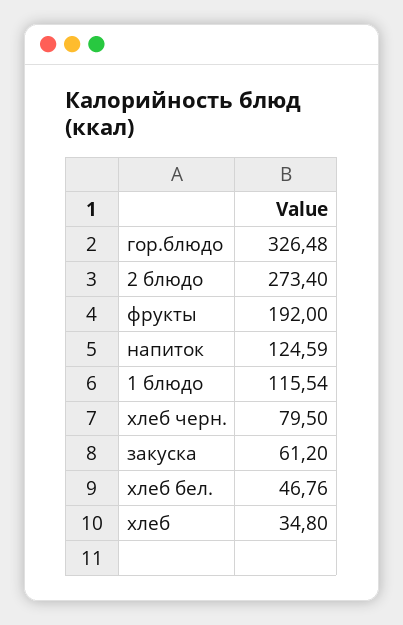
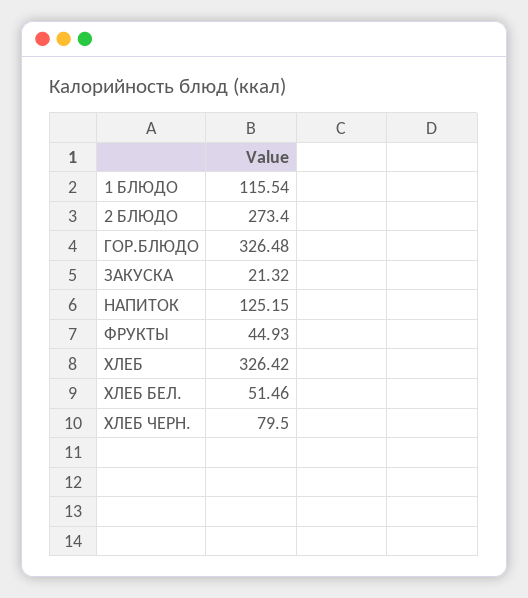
фрукты: 192 -> 44.93
напиток: 124.59 -> 125.15
закуска: 61.2 -> 21.32
хлеб бел.: 46.76 -> 51.46
хлеб: 34.8 -> 326.42

